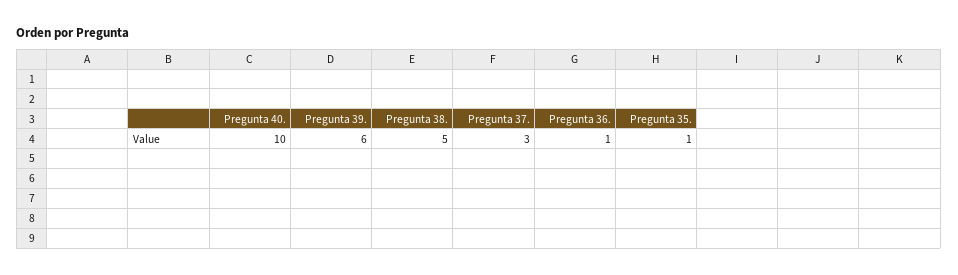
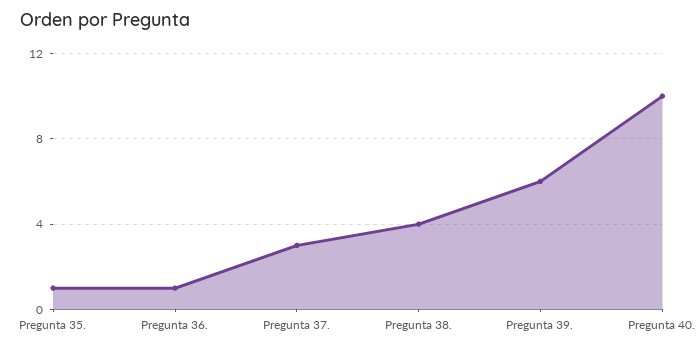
Pregunta 38.: 5 -> 4

